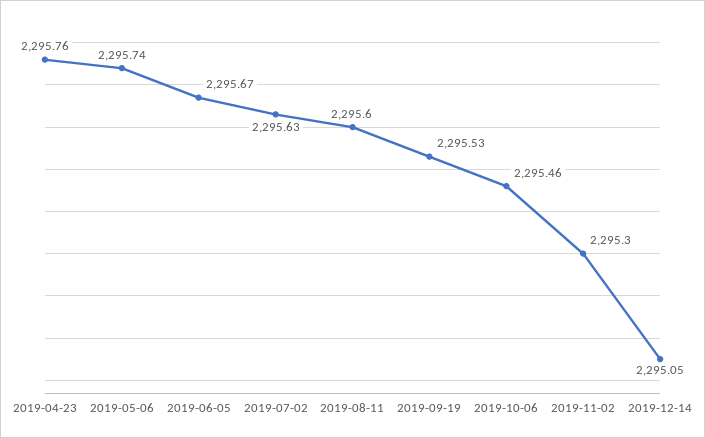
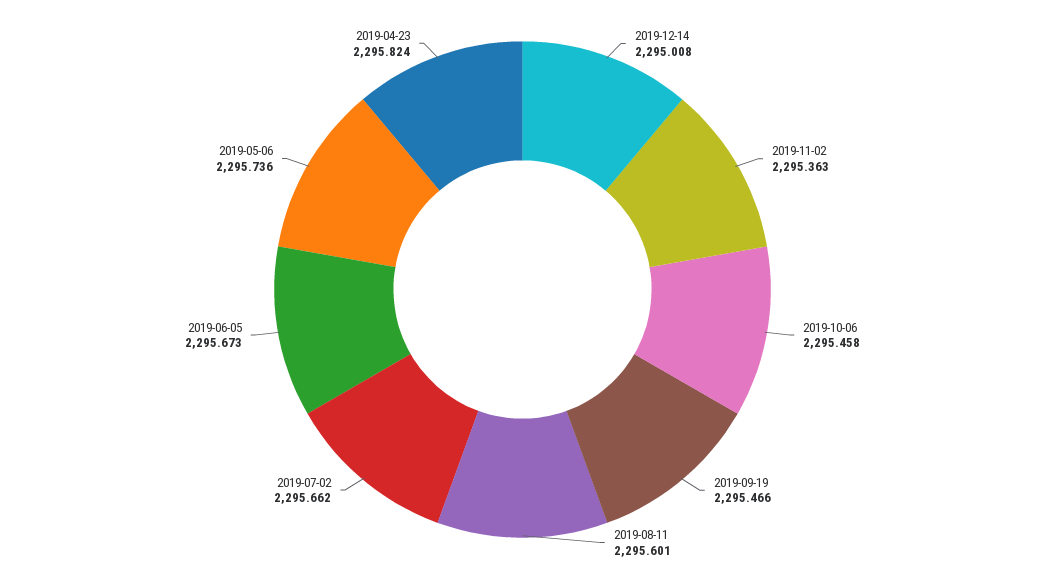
2019-04-23: 2295.76 -> 2295.824
2019-07-02: 2295.63 -> 2295.662
2019-09-19: 2295.53 -> 2295.466
2019-11-02: 2295.3 -> 2295.363
2019-12-14: 2295.05 -> 2295.008

